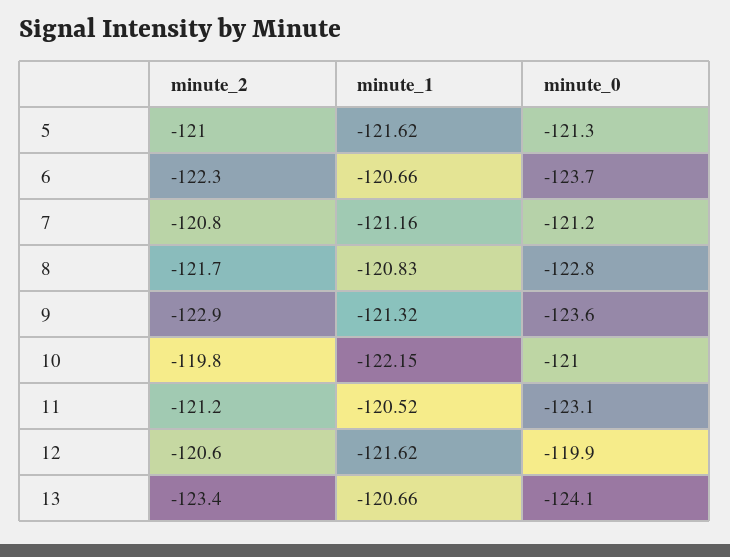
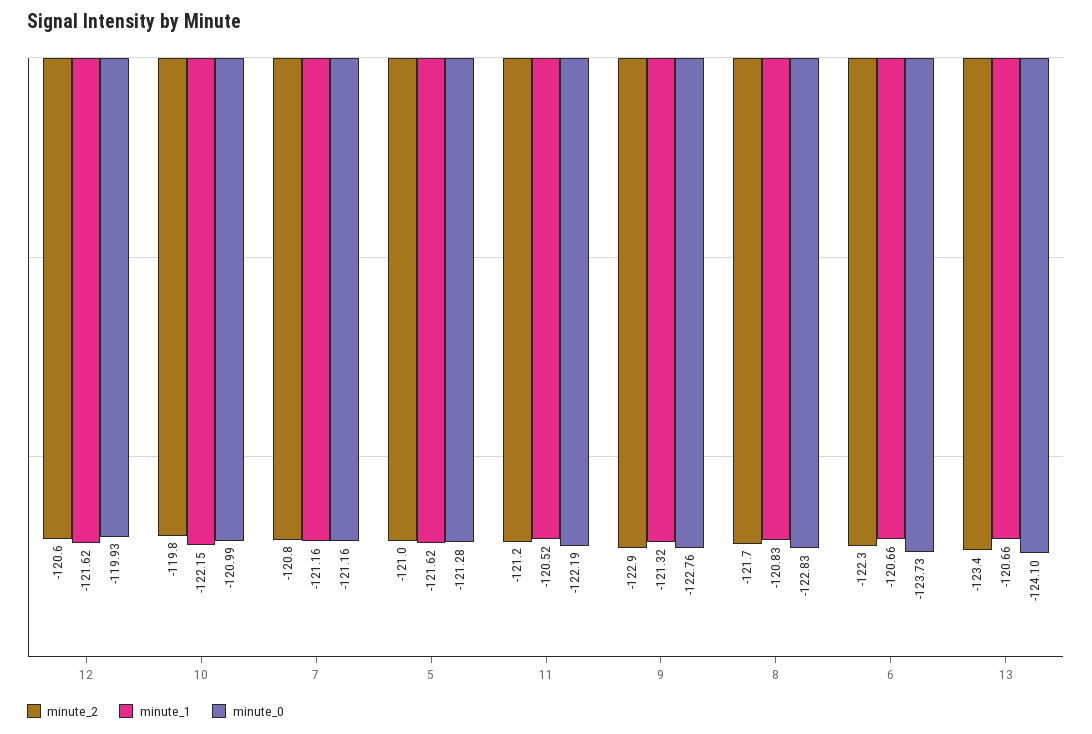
minute_0, 9: -123.6 -> -122.76
minute_0, 11: -123.1 -> -122.19

